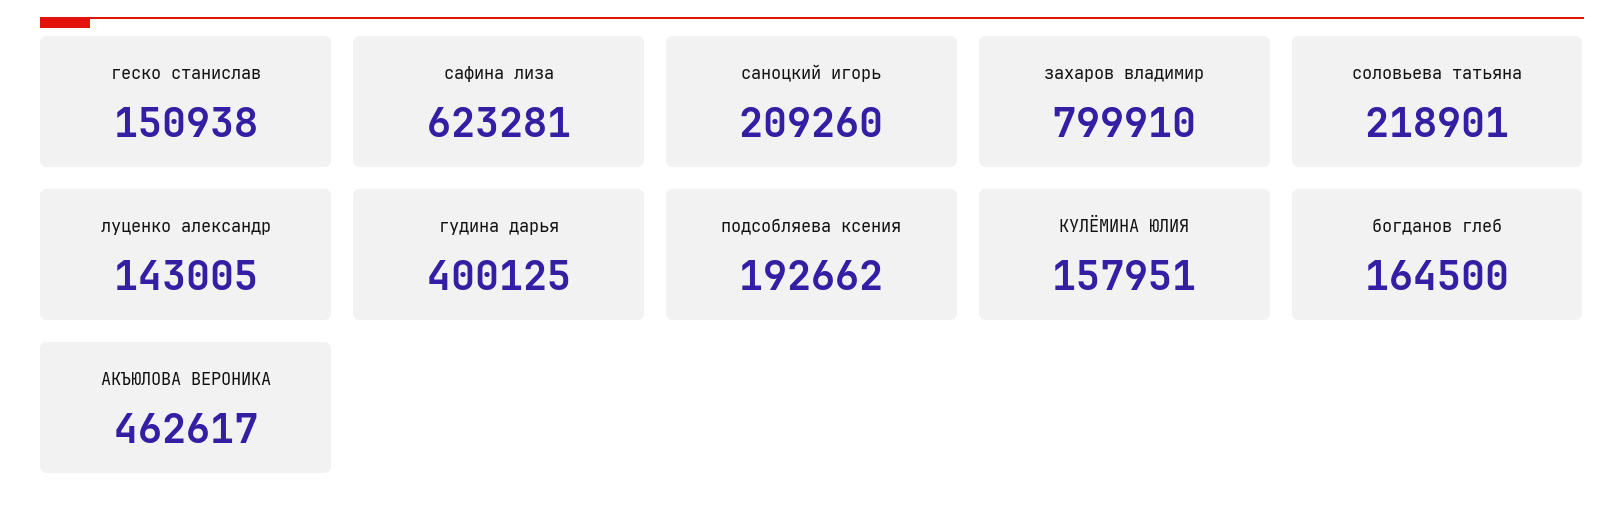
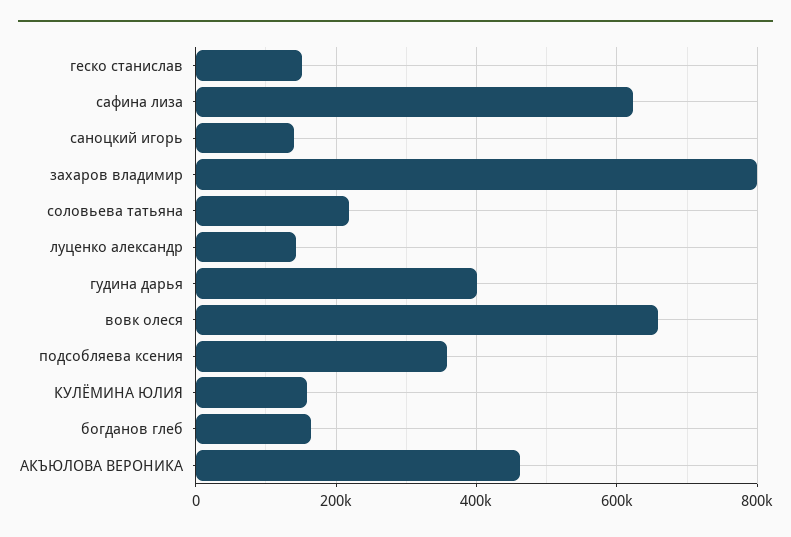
саноцкий игорь: 209260 -> 140000
подсобляева ксения: 192662 -> 360000
вовк олеся: none -> 660000

